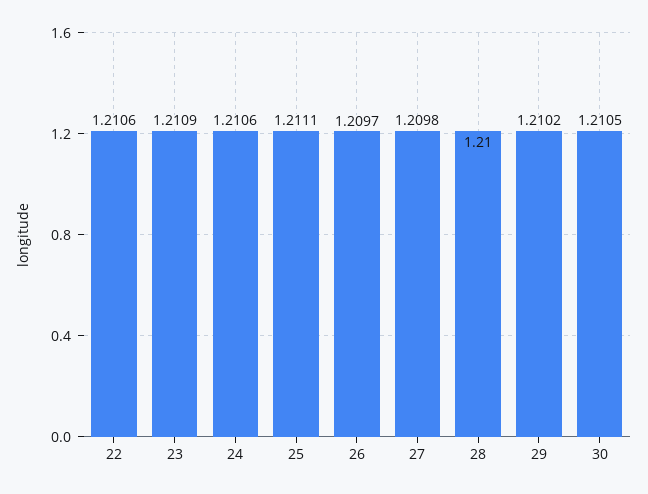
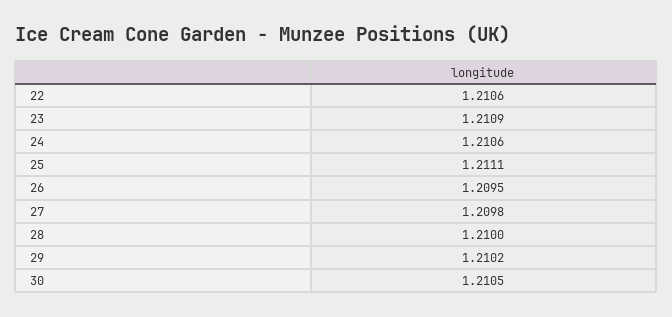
26: 1.2097 -> 1.2095

